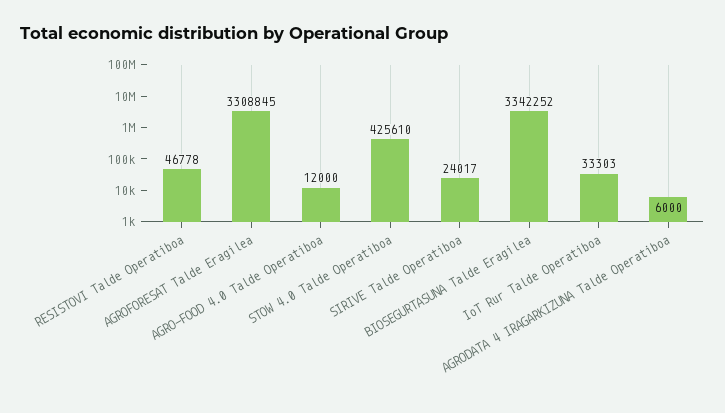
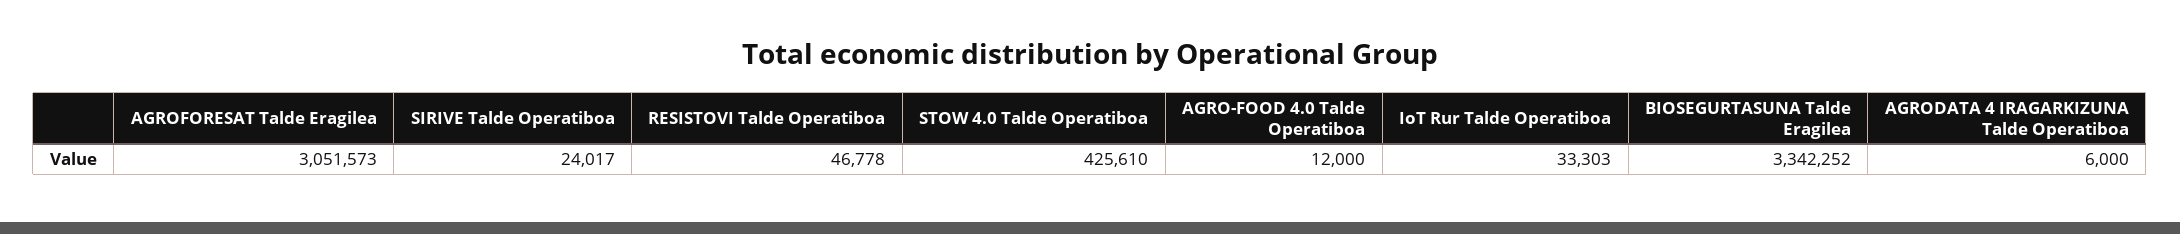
AGROFORESAT Talde Eragilea: 3308845 -> 3051573

